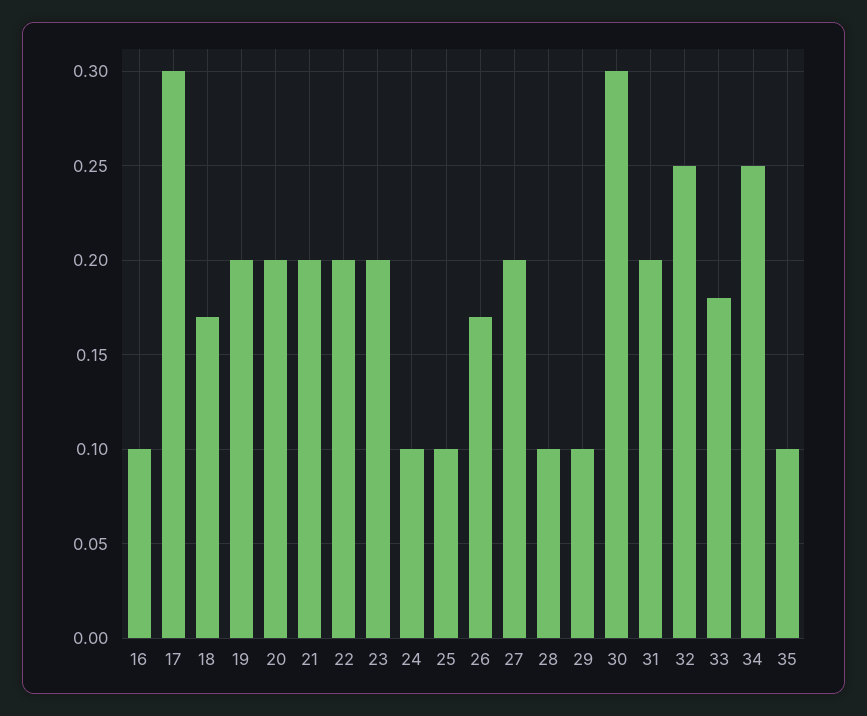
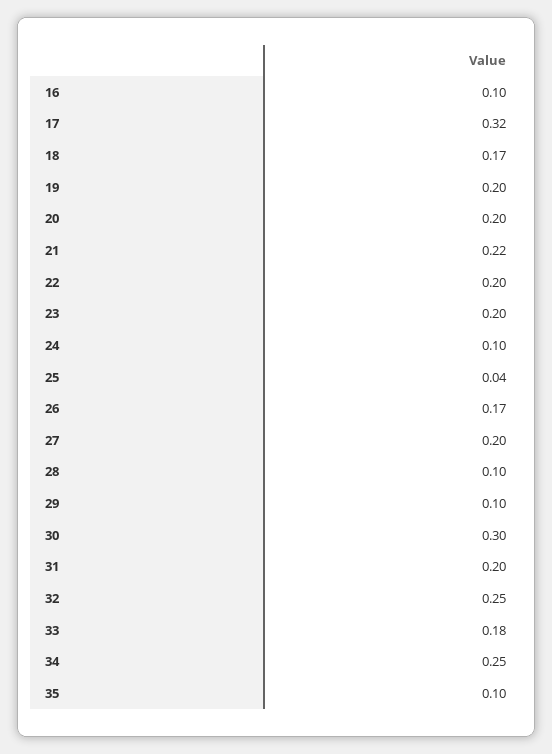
17: 0.3 -> 0.32
21: 0.2 -> 0.22
25: 0.1 -> 0.04

